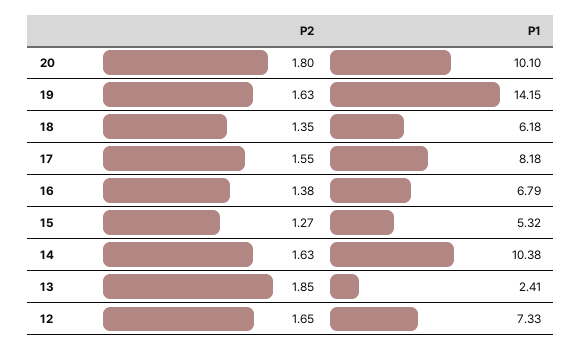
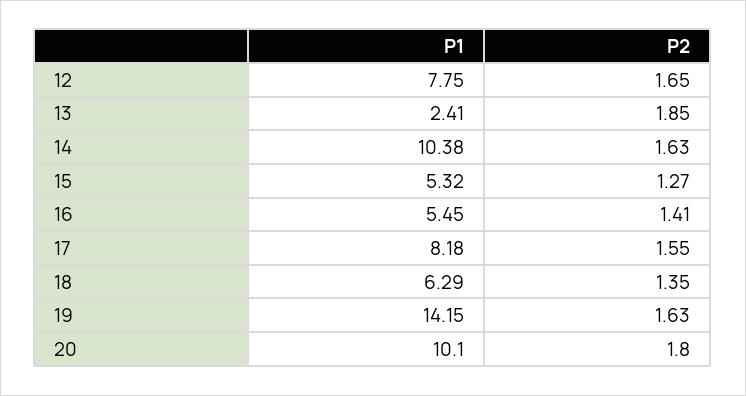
P1, 18: 6.18 -> 6.29
P2, 16: 1.38 -> 1.41
P1, 16: 6.79 -> 5.45
P1, 12: 7.33 -> 7.75

